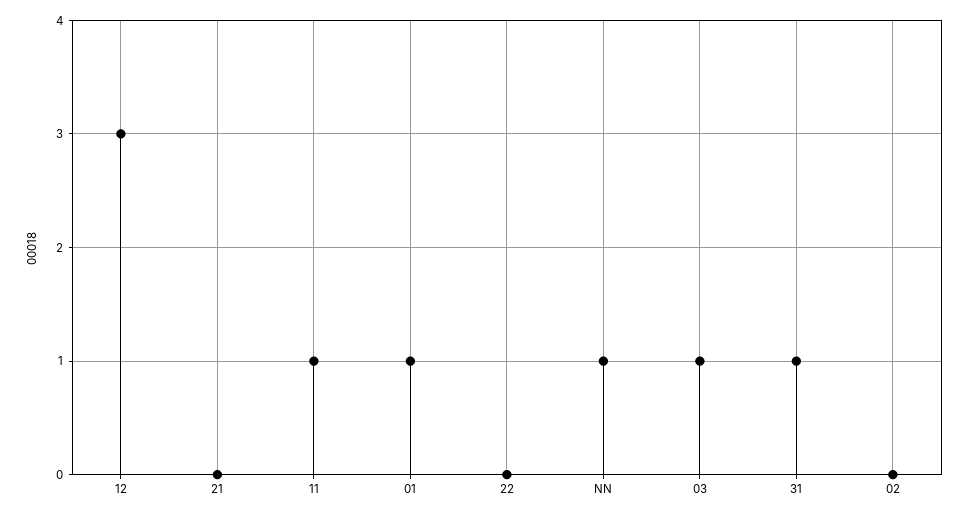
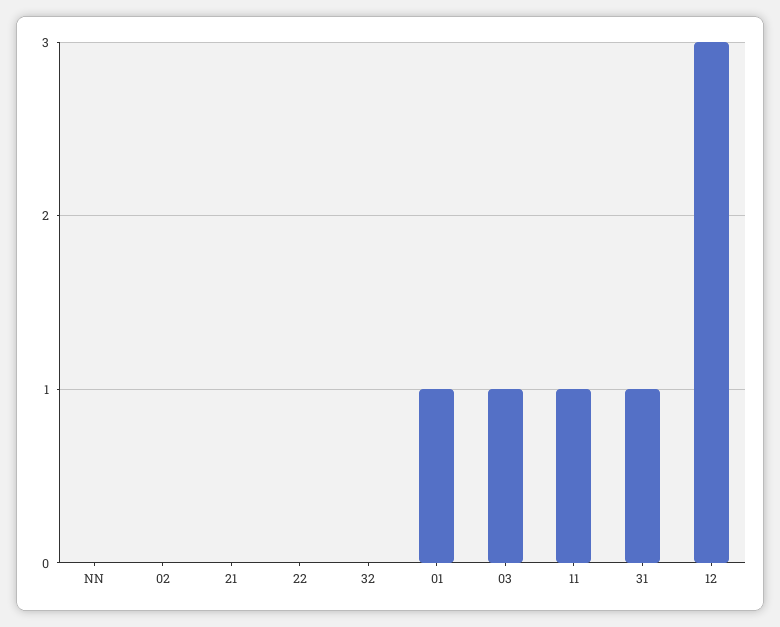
NN: 1 -> 0
32: none -> 0

